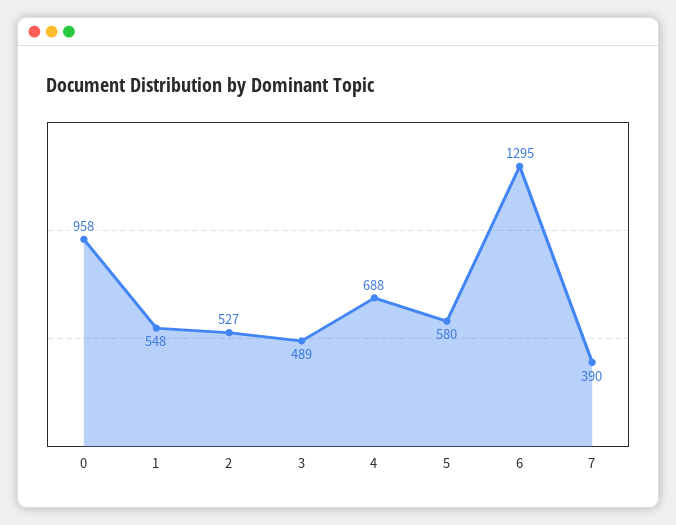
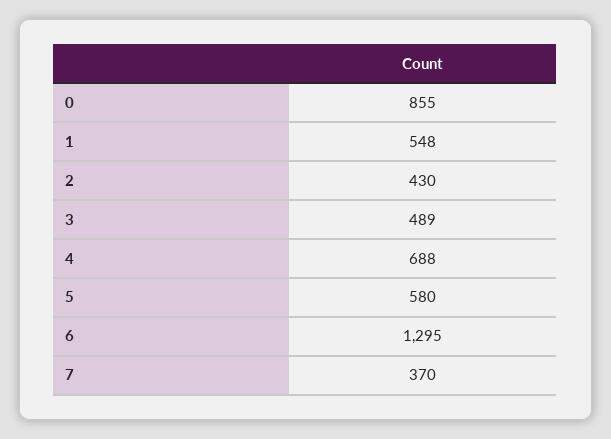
0: 958 -> 855
2: 527 -> 430
7: 390 -> 370

